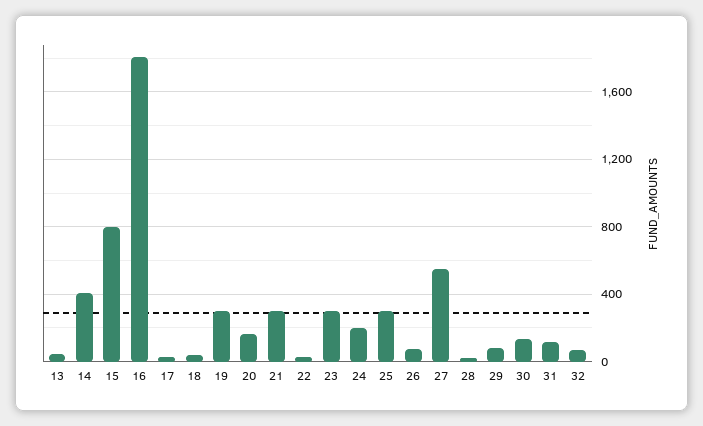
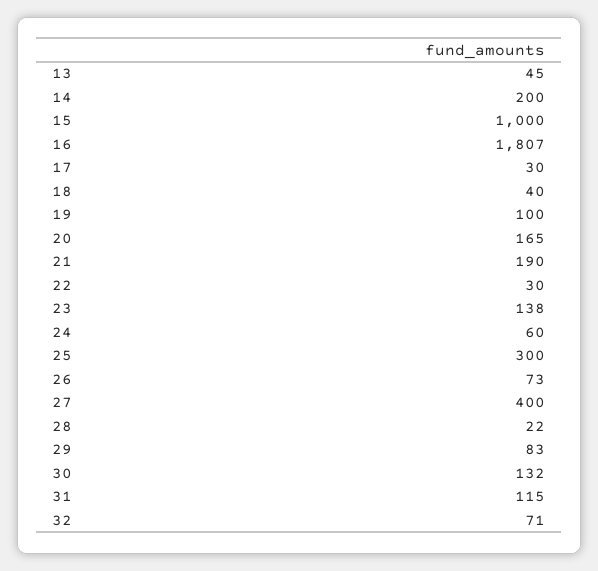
14: 400 -> 200
15: 800 -> 1000
19: 300 -> 100
21: 300 -> 190
23: 300 -> 138
24: 200 -> 60
27: 550 -> 400

